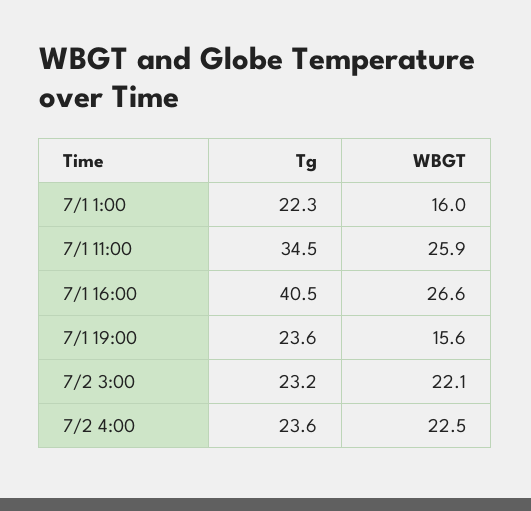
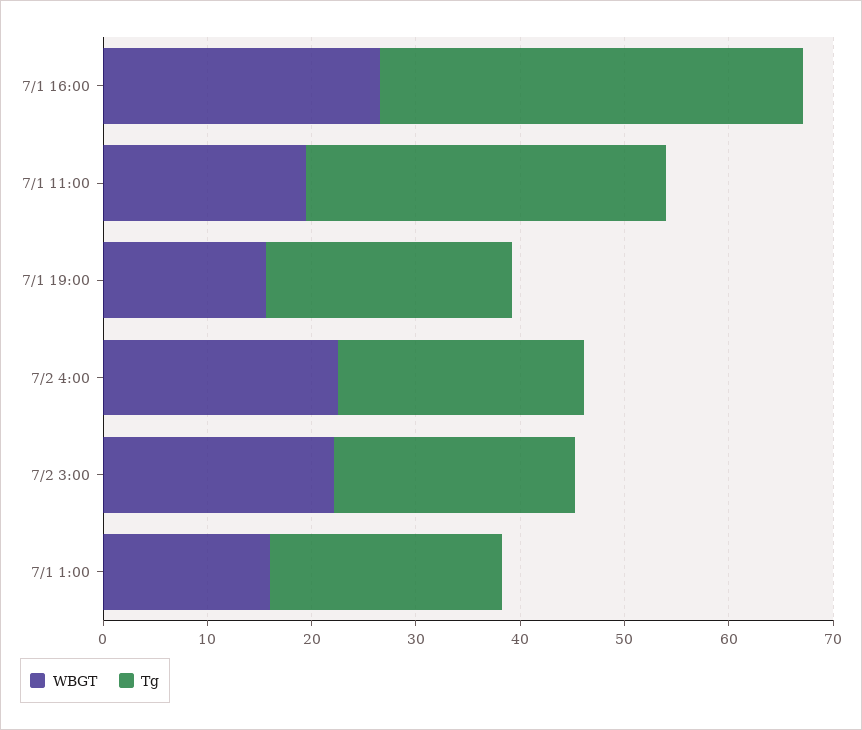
WBGT, 7/1 11:00: 25.9 -> 20

